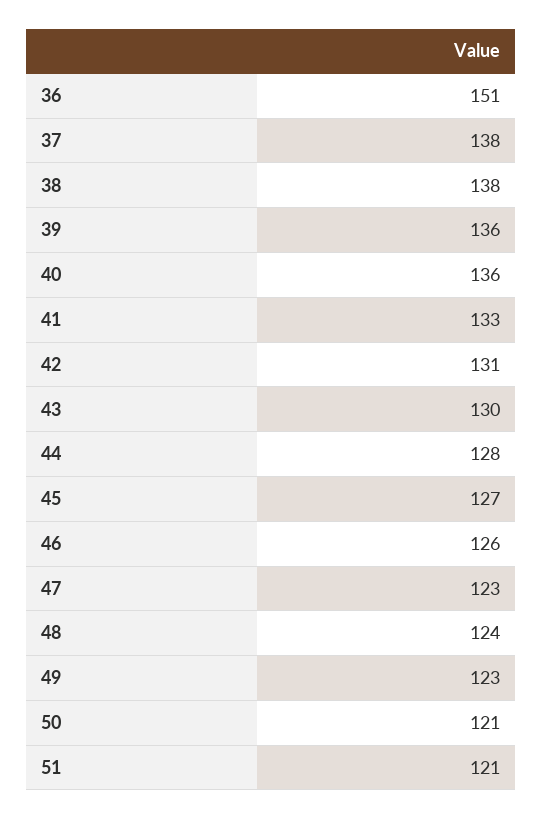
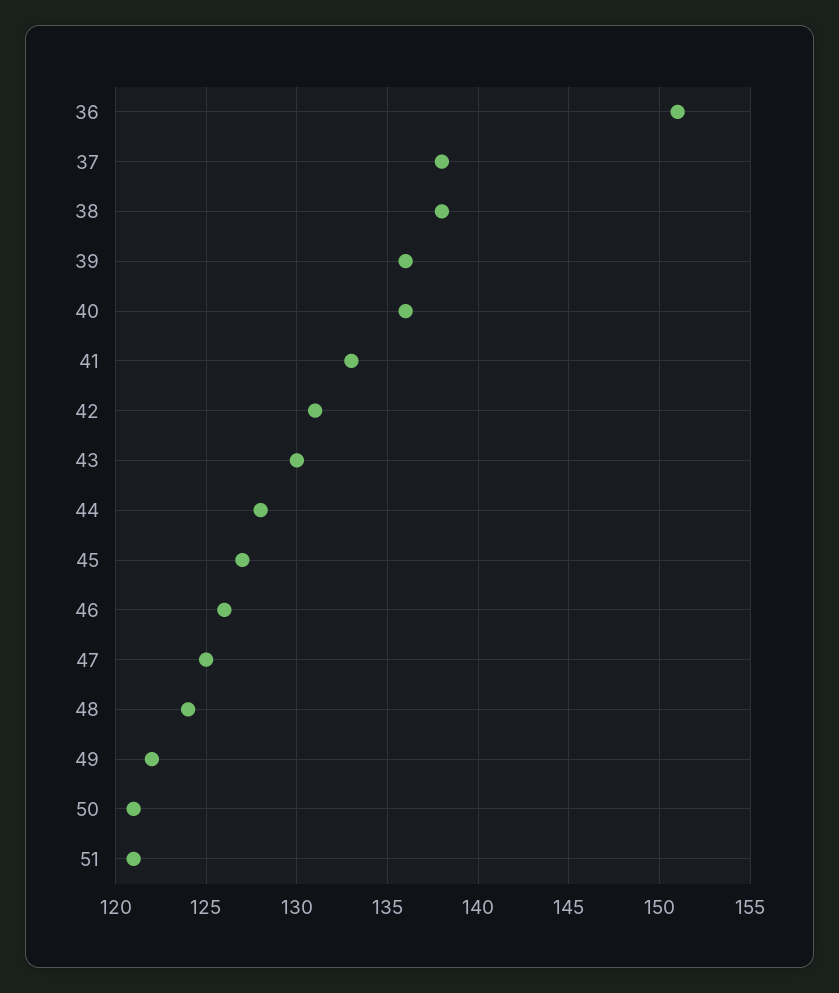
47: 123 -> 125
49: 123 -> 122

